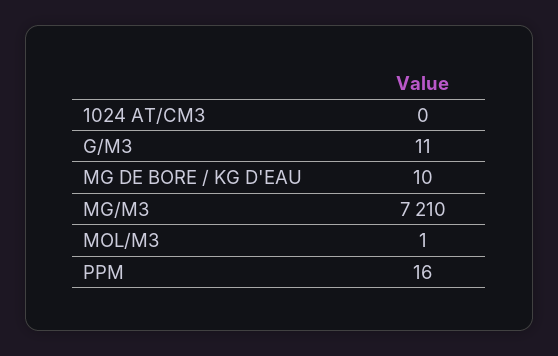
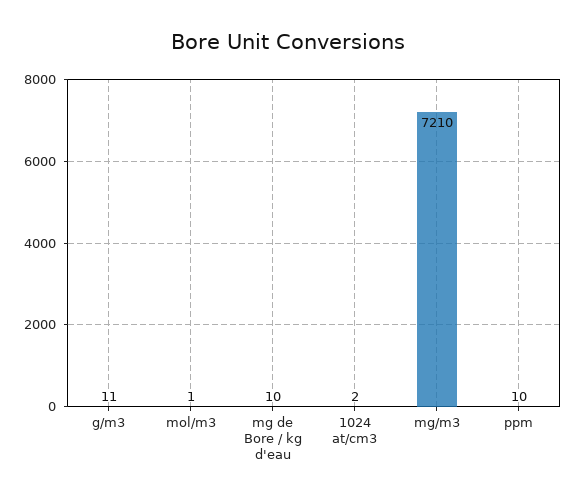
1024 AT/CM3: 0 -> 2
PPM: 16 -> 10

